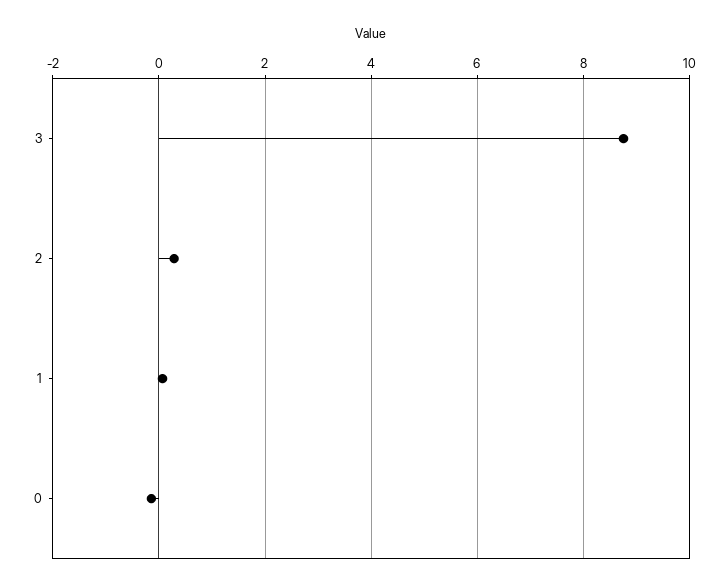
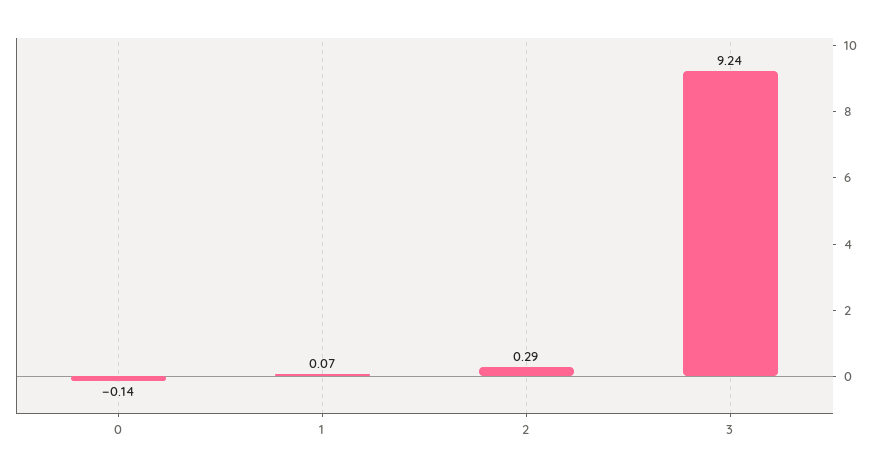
3: 8.8 -> 9.24

